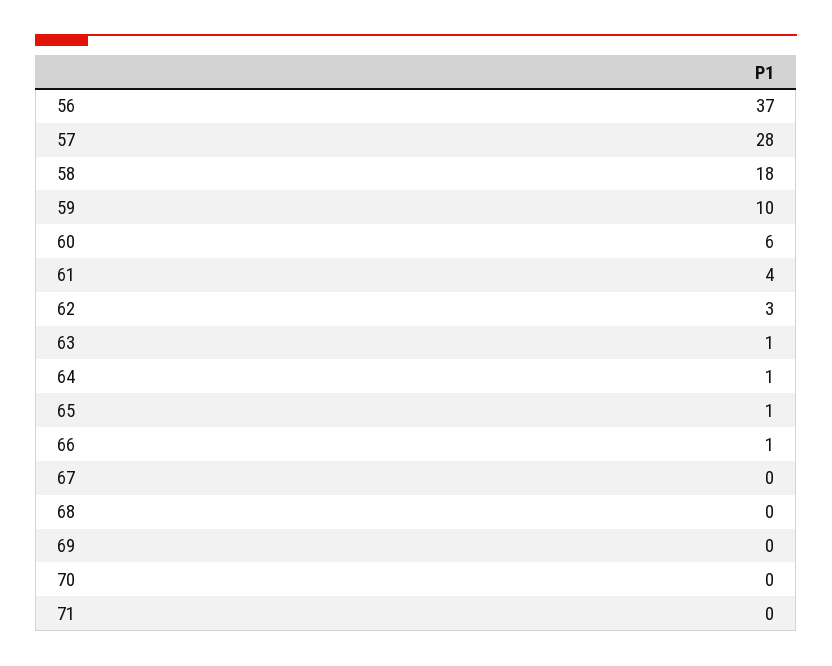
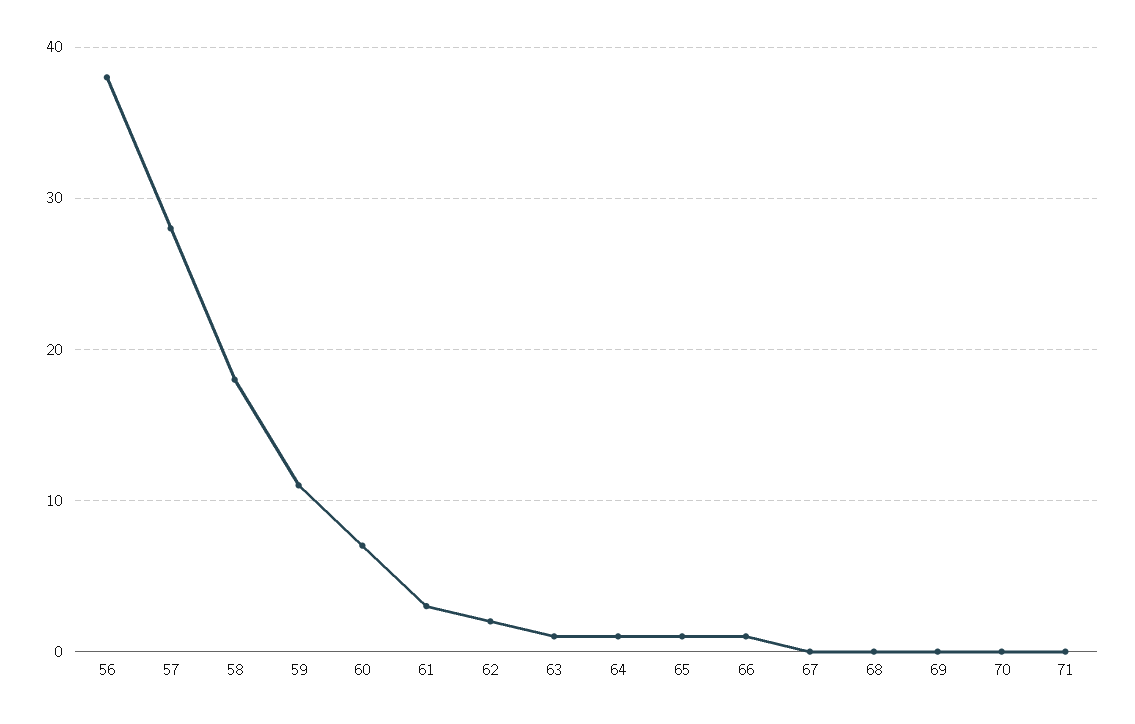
56: 37 -> 38
59: 10 -> 11
60: 6 -> 7
61: 4 -> 3
62: 3 -> 2

